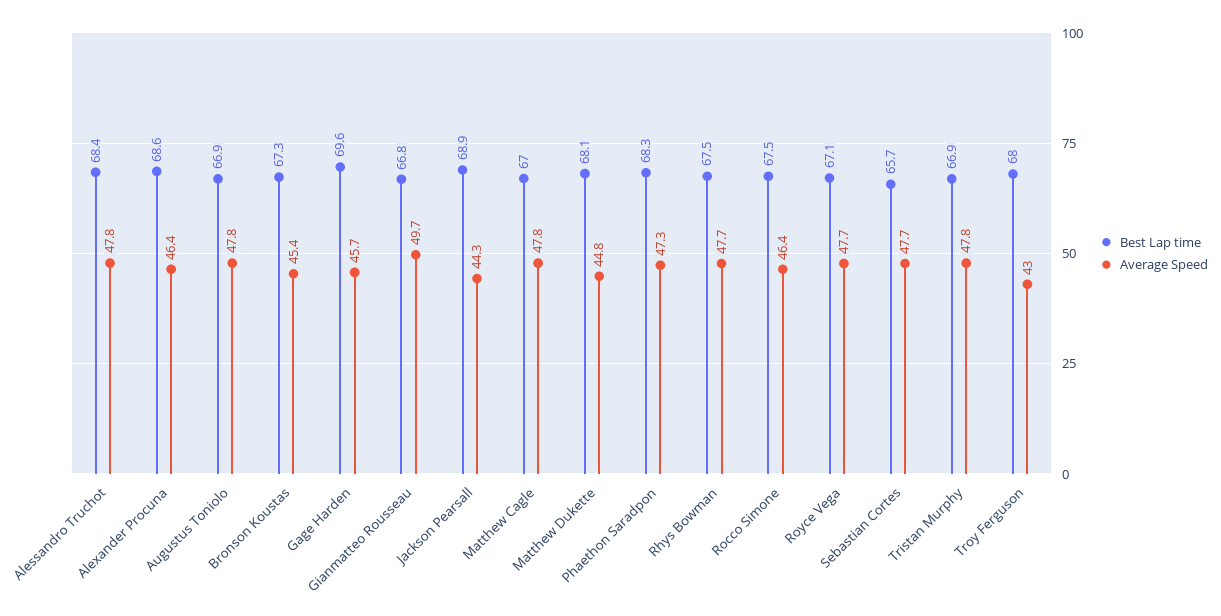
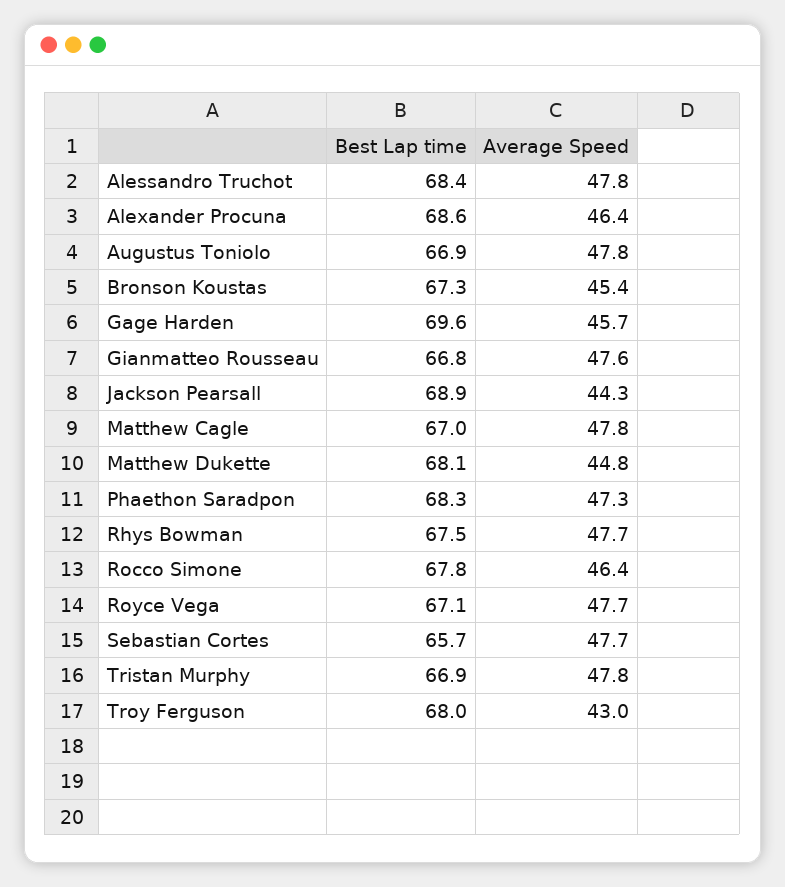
Average Speed, Gianmatteo Rousseau: 49.7 -> 47.6
Best Lap time, Rocco Simone: 67.5 -> 67.8

